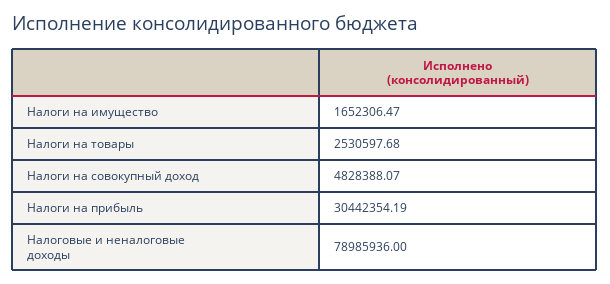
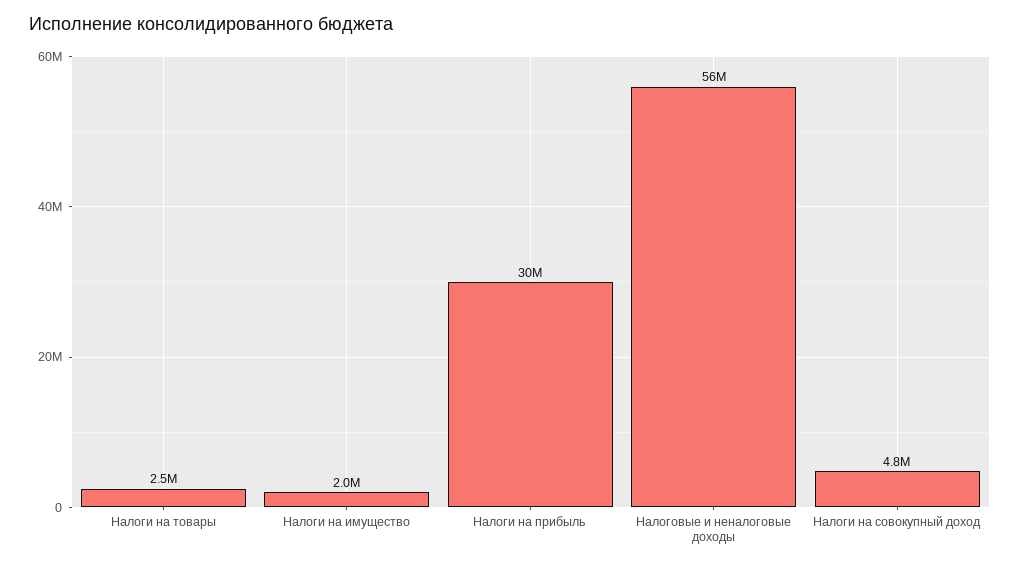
Налоги на имущество: 1652306.47 -> 2000000
Налоговые и неналоговые доходы: 78985936 -> 56000000

